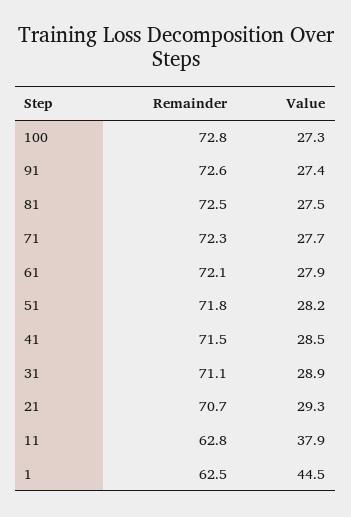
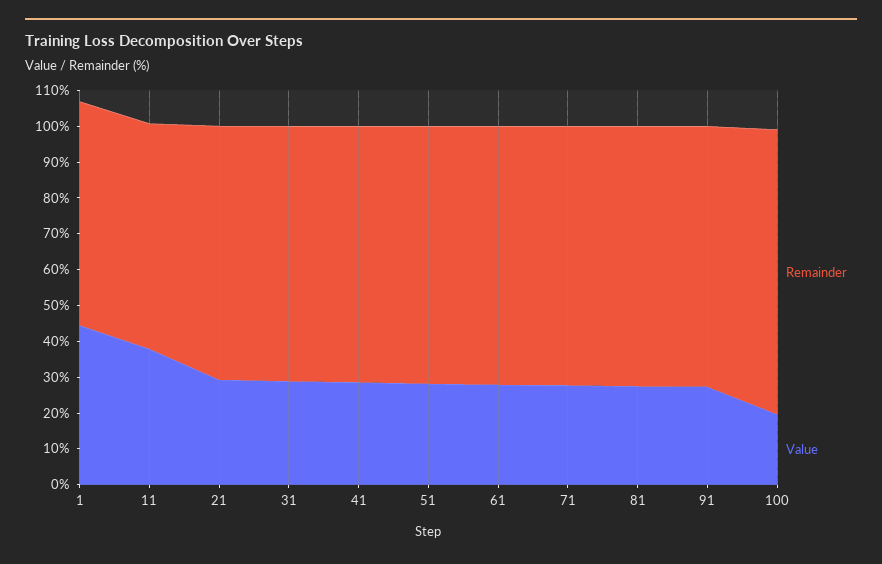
Remainder, 100: 72.8 -> 80
Value, 100: 27.3 -> 20

